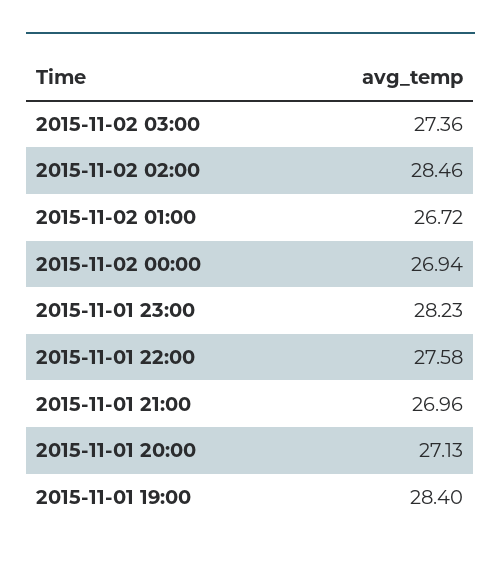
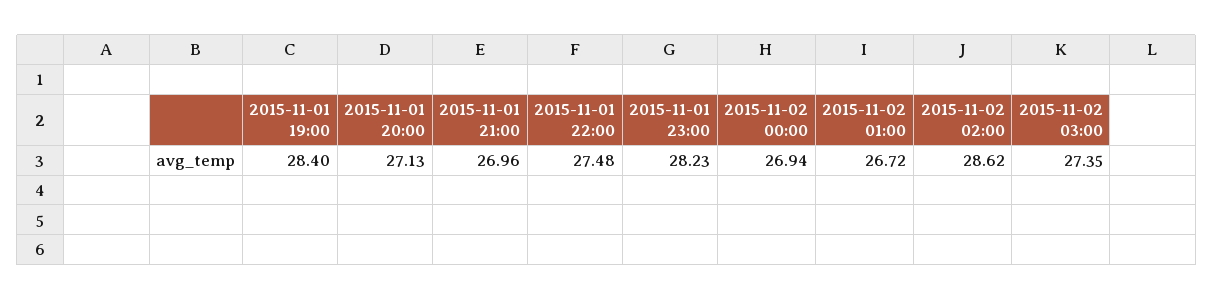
2015-11-02 03:00: 27.36 -> 27.35
2015-11-02 02:00: 28.46 -> 28.62
2015-11-01 22:00: 27.58 -> 27.48

